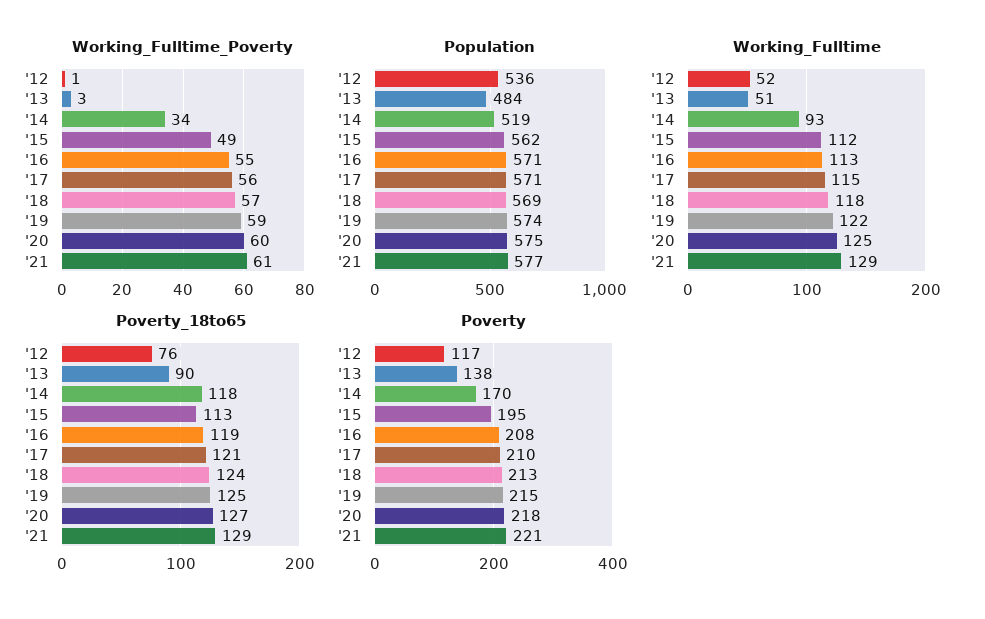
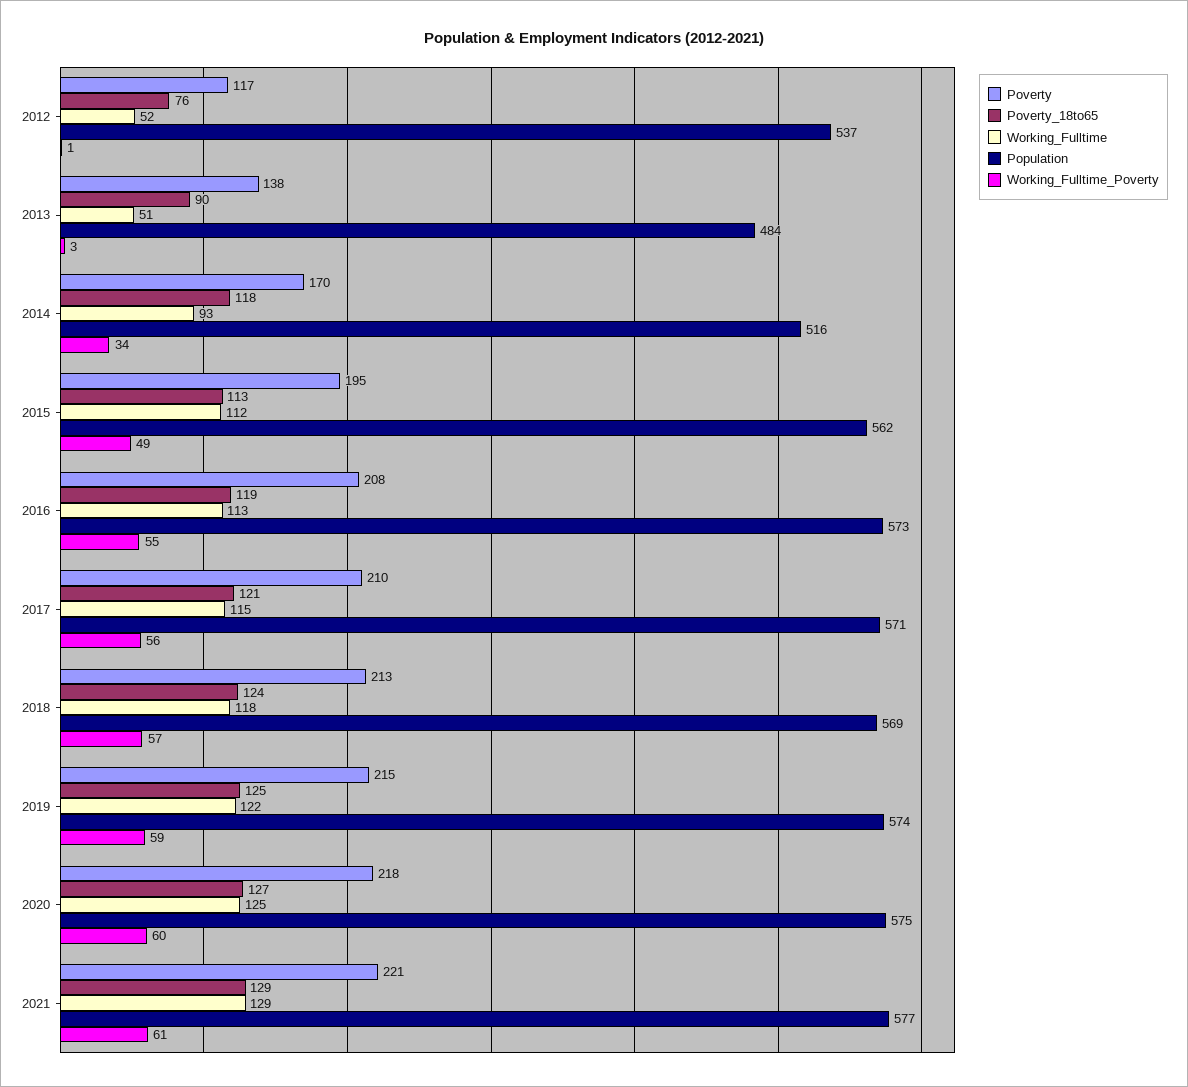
Population, '12: 536 -> 537
Population, '14: 519 -> 516
Population, '16: 571 -> 573

